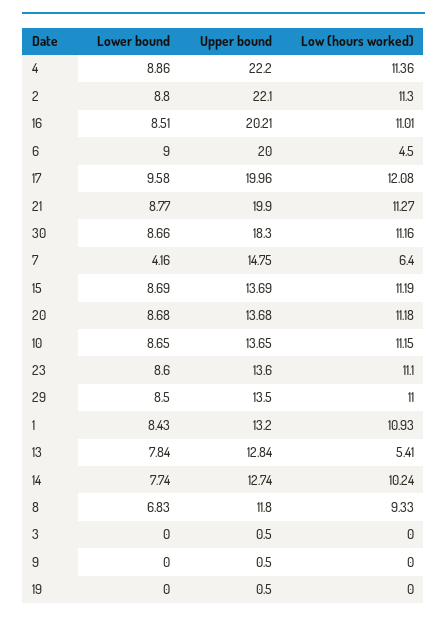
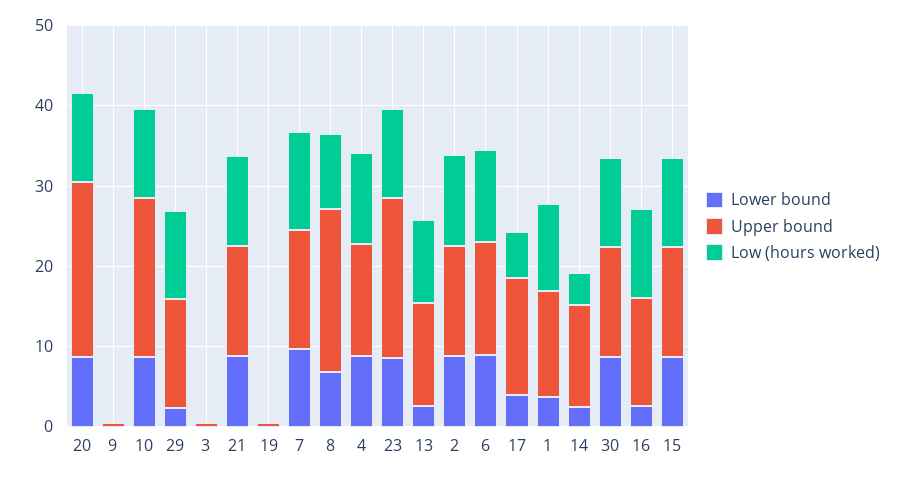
Upper bound, 4: 22.2 -> 14
Upper bound, 2: 22.1 -> 14
Lower bound, 16: 8.51 -> 2
Upper bound, 16: 20.21 -> 14
Upper bound, 6: 20 -> 14
Low (hours worked), 6: 4.5 -> 12
Lower bound, 17: 9.58 -> 4
Upper bound, 17: 19.96 -> 14
Low (hours worked), 17: 12.08 -> 6
Upper bound, 21: 19.9 -> 14
Upper bound, 30: 18.3 -> 14
Lower bound, 7: 4.16 -> 10
Low (hours worked), 7: 6.4 -> 12
Upper bound, 20: 13.68 -> 22
Upper bound, 10: 13.65 -> 20
Upper bound, 23: 13.6 -> 20
Lower bound, 29: 8.5 -> 2
Lower bound, 1: 8.43 -> 4
Lower bound, 13: 7.84 -> 2
Low (hours worked), 13: 5.41 -> 10
Lower bound, 14: 7.74 -> 2
Low (hours worked), 14: 10.24 -> 4
Upper bound, 8: 11.8 -> 20

